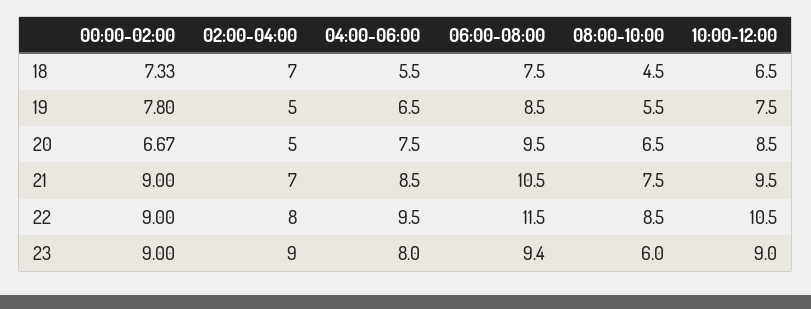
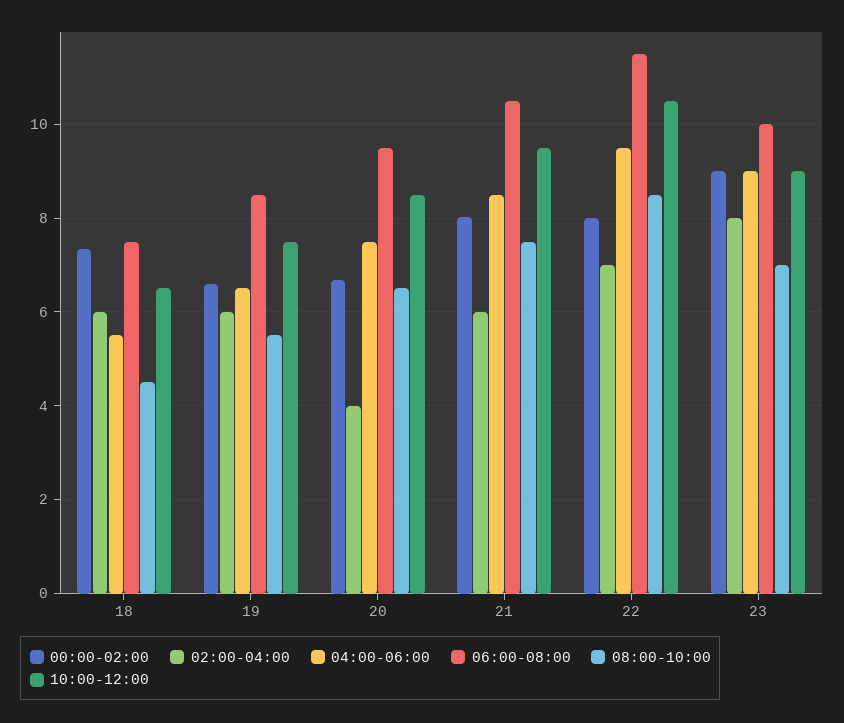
02:00-04:00, 18: 7 -> 6
00:00-02:00, 19: 7.8 -> 6.6
02:00-04:00, 19: 5 -> 6
02:00-04:00, 20: 5 -> 4
00:00-02:00, 21: 9 -> 8
02:00-04:00, 21: 7 -> 6
00:00-02:00, 22: 9 -> 8
02:00-04:00, 22: 8 -> 7
02:00-04:00, 23: 9 -> 8
04:00-06:00, 23: 8 -> 9
06:00-08:00, 23: 9.4 -> 10
08:00-10:00, 23: 6 -> 7

